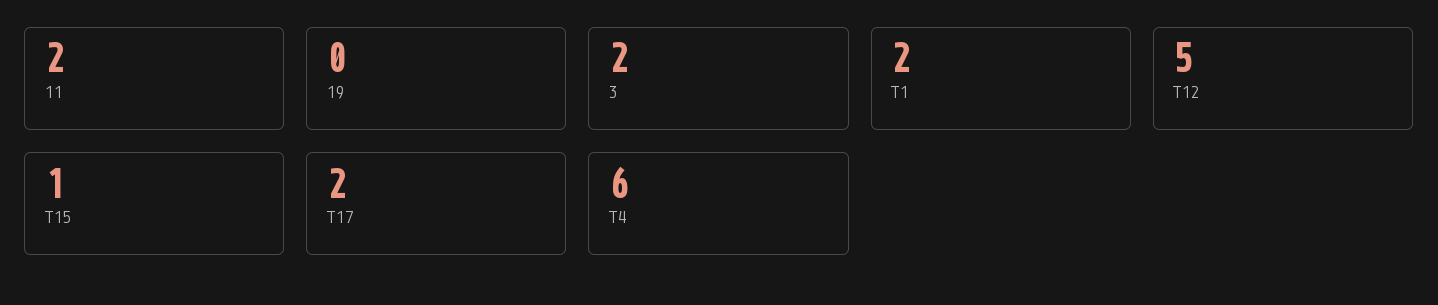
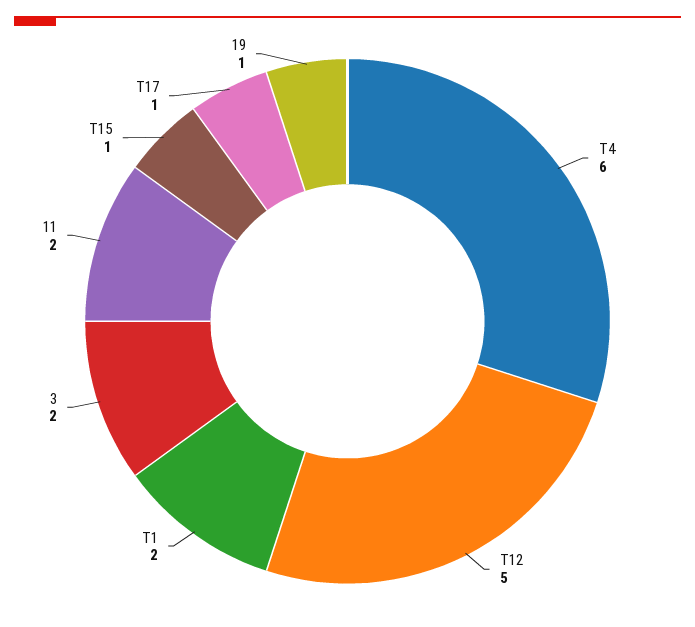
19: 0 -> 1
T17: 2 -> 1

